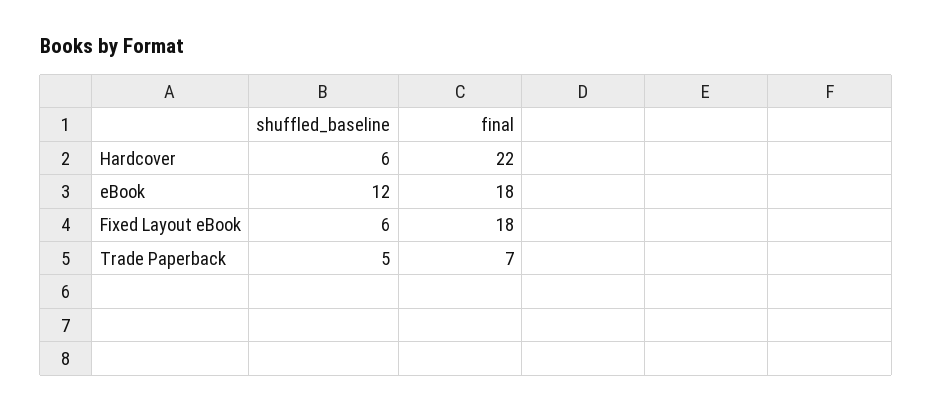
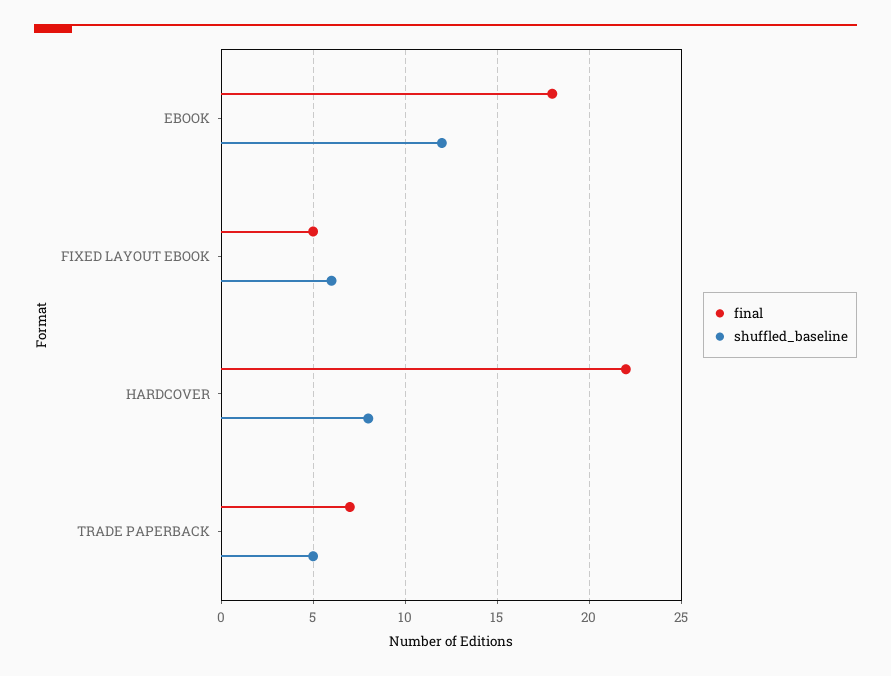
shuffled_baseline, Hardcover: 6 -> 8
final, Fixed Layout eBook: 18 -> 5

